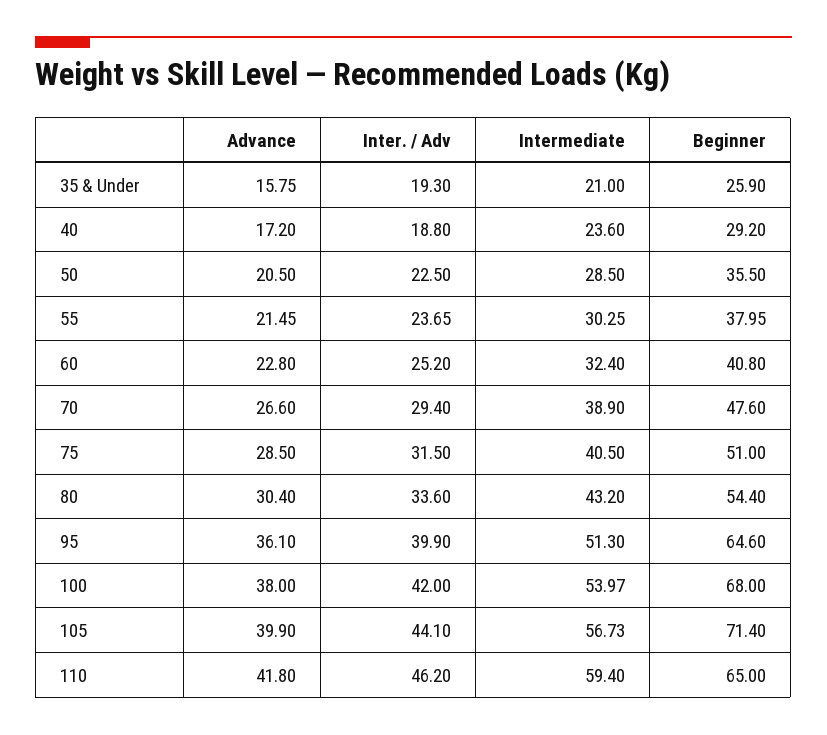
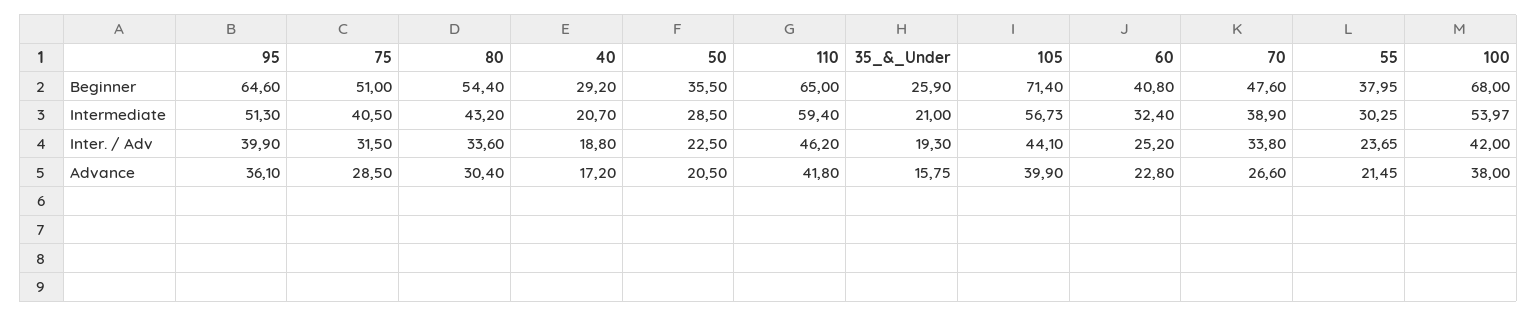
Intermediate, 40: 23.6 -> 20.7
Inter. / Adv, 70: 29.4 -> 33.8

